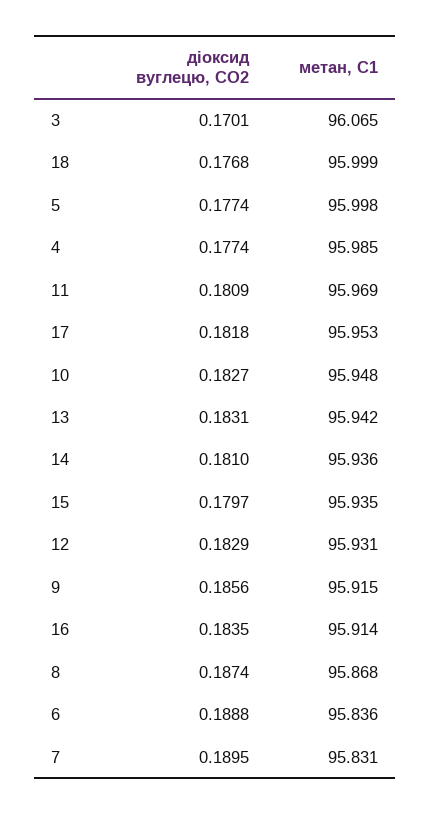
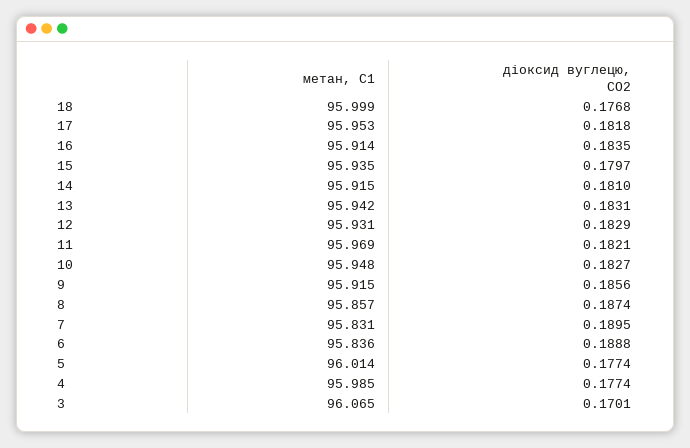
метан, С1, 5: 95.998 -> 96.014
діоксид вуглецю, CО2, 11: 0.1809 -> 0.1821
метан, С1, 14: 95.936 -> 95.915
метан, С1, 8: 95.868 -> 95.857

